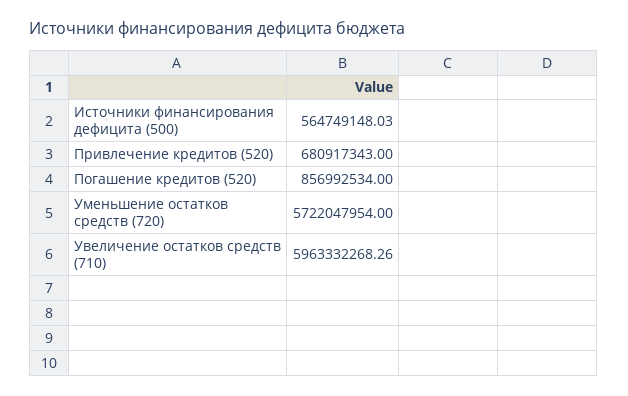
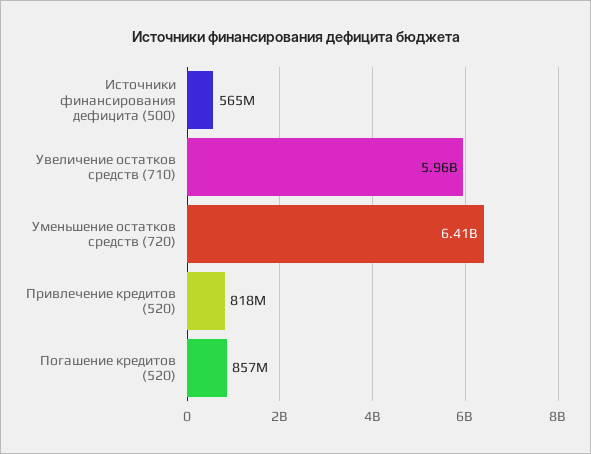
Привлечение кредитов (520): 680917343 -> 818000000
Уменьшение остатков средств (720): 5722047954 -> 6410000000

